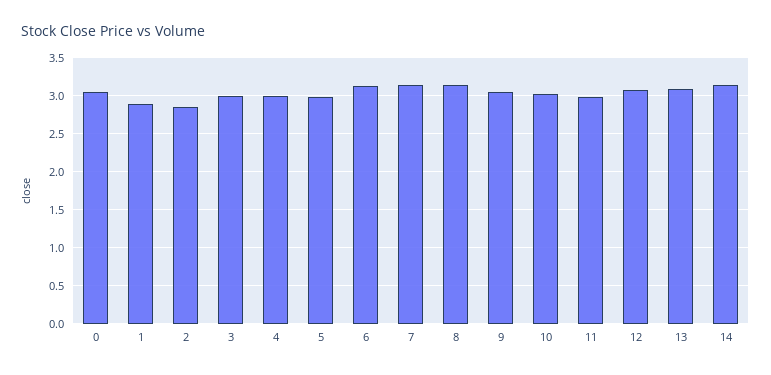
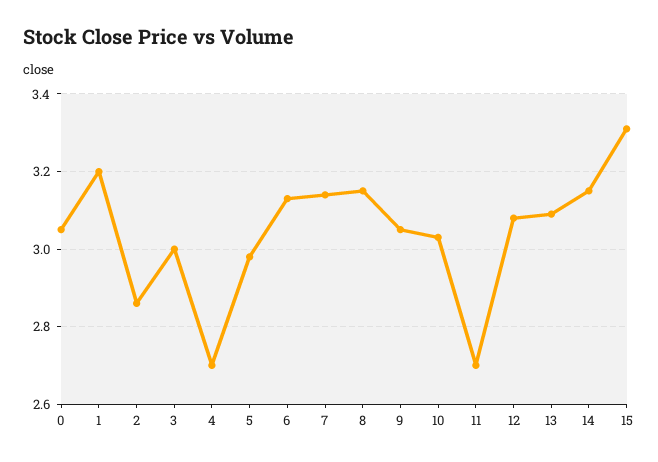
1: 2.9 -> 3.2
4: 3 -> 2.7
11: 3 -> 2.7
15: none -> 3.3

